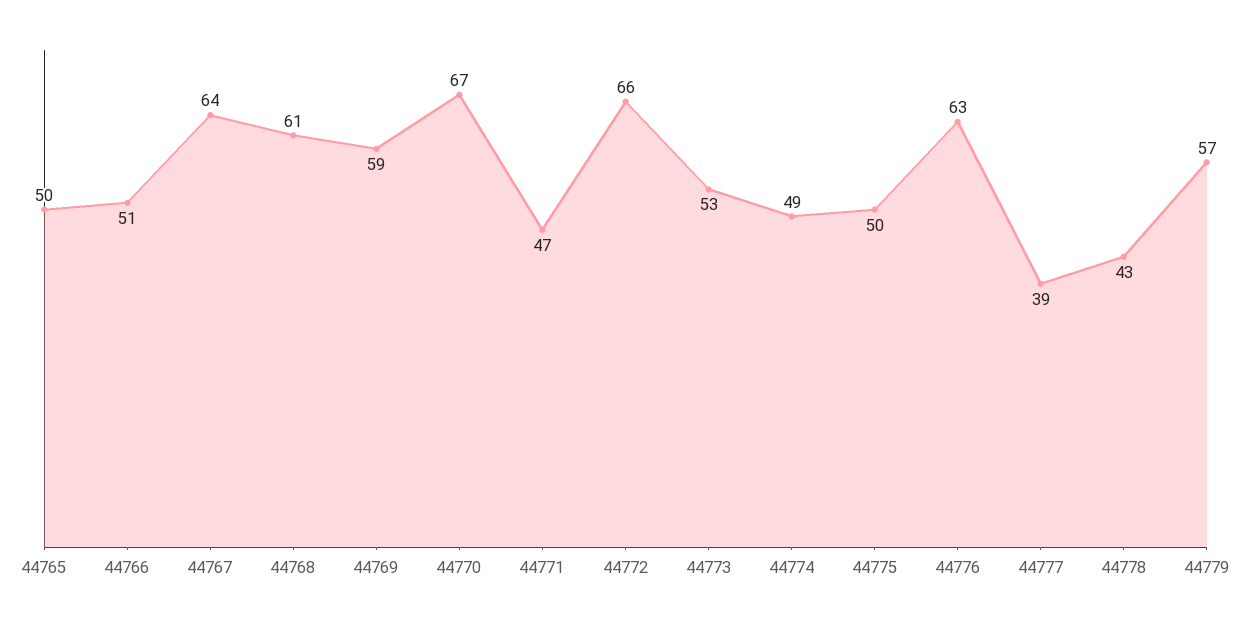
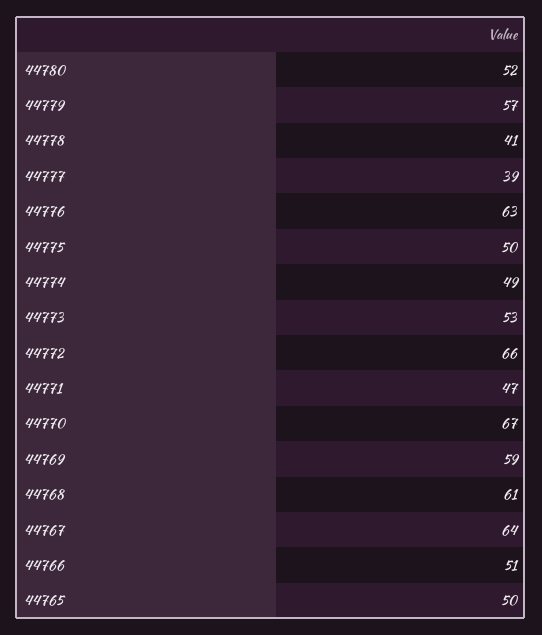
44778: 43 -> 41
44780: none -> 52

